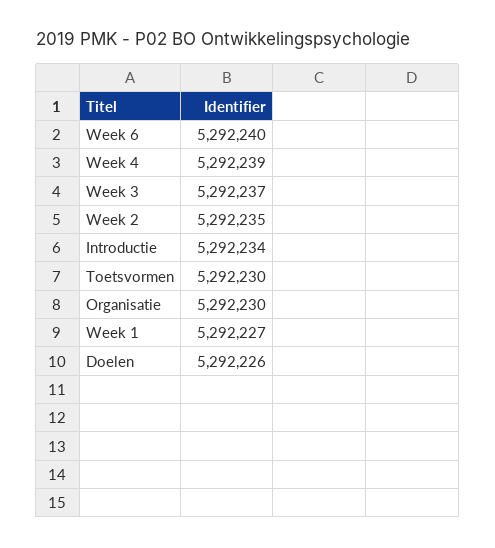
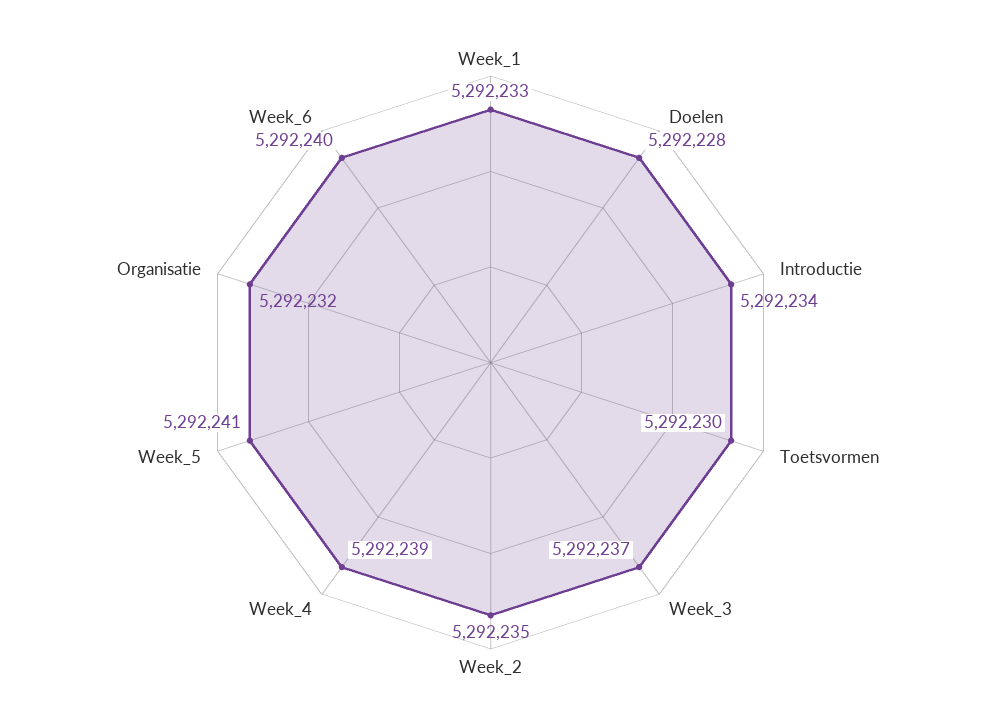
Organisatie: 5292230 -> 5292232
Week 1: 5292227 -> 5292233
Doelen: 5292226 -> 5292228
Week_5: none -> 5292241

